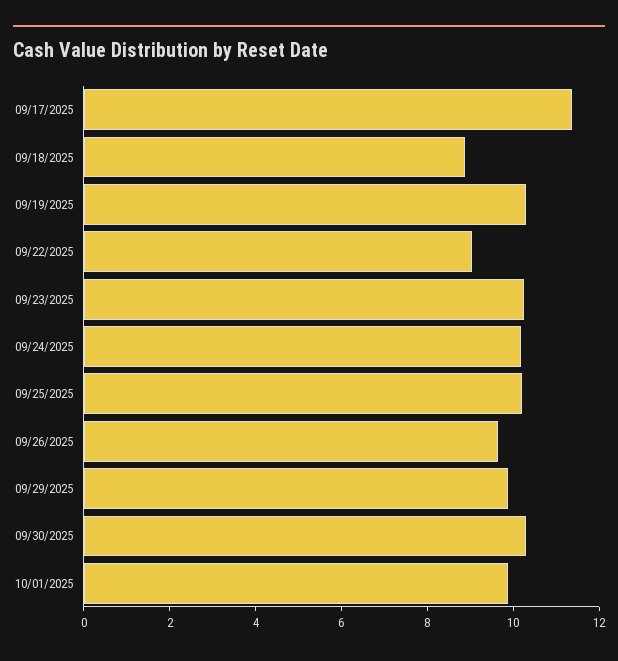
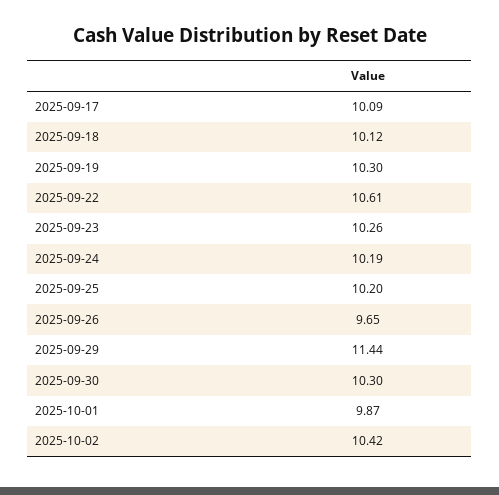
09/17/2025: 11.5 -> 10.09
09/18/2025: 9 -> 10.12
09/22/2025: 9 -> 10.61
09/29/2025: 10 -> 11.44
2025-10-02: none -> 10.42

